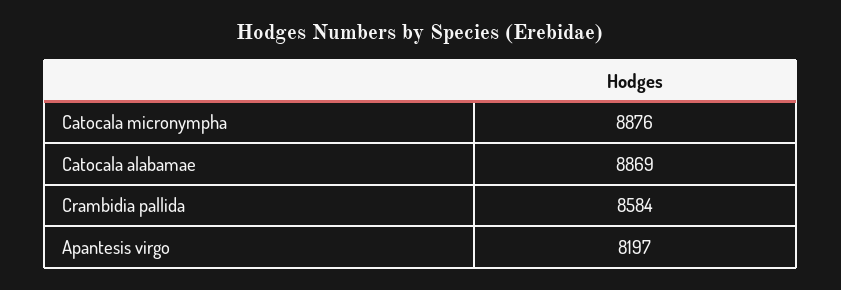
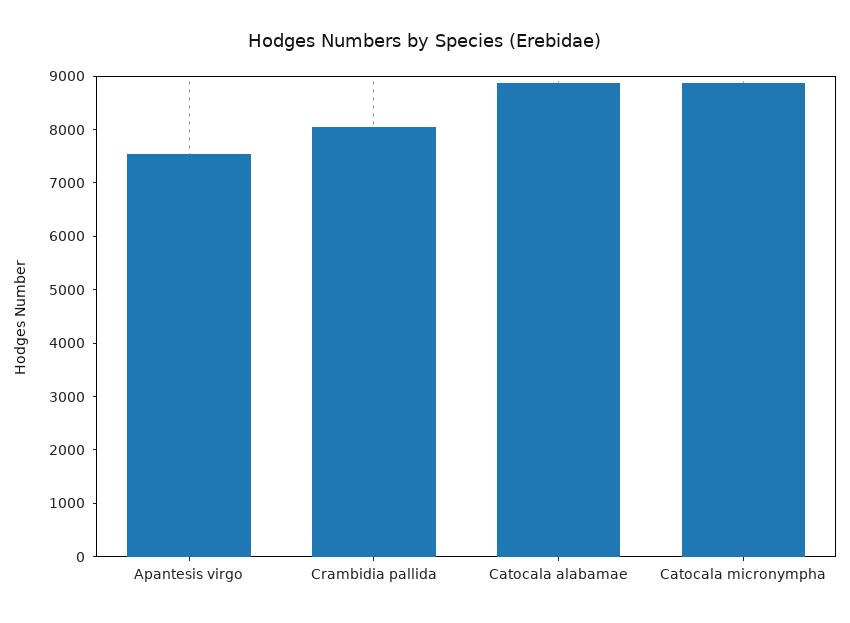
Crambidia pallida: 8584 -> 8000
Apantesis virgo: 8197 -> 7600

